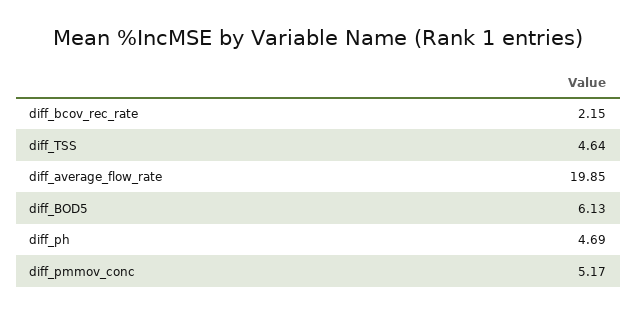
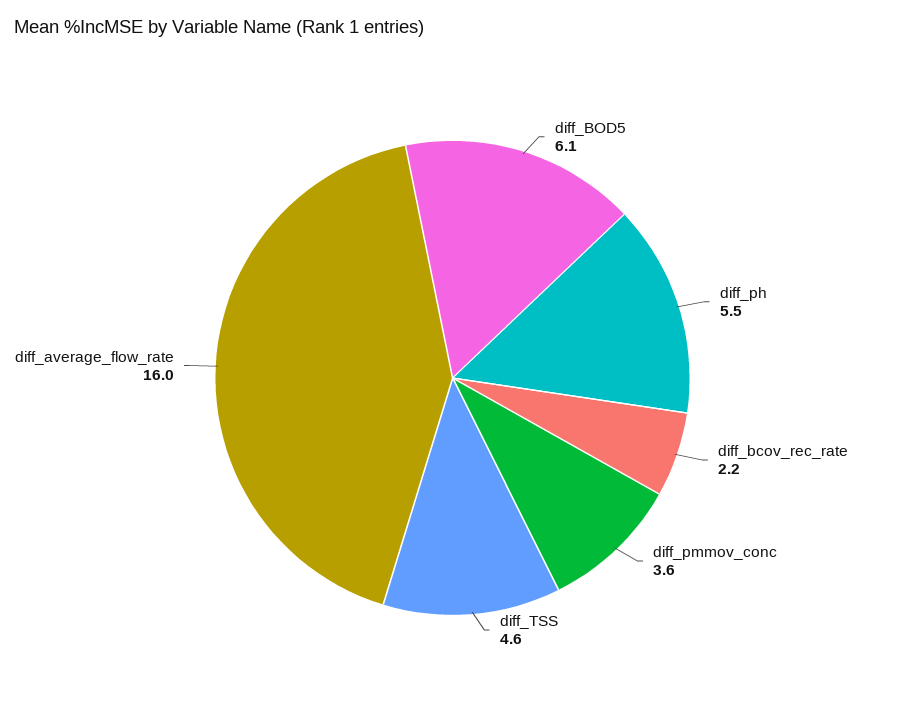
diff_average_flow_rate: 19.85 -> 16
diff_ph: 4.69 -> 5.5
diff_pmmov_conc: 5.17 -> 3.6

